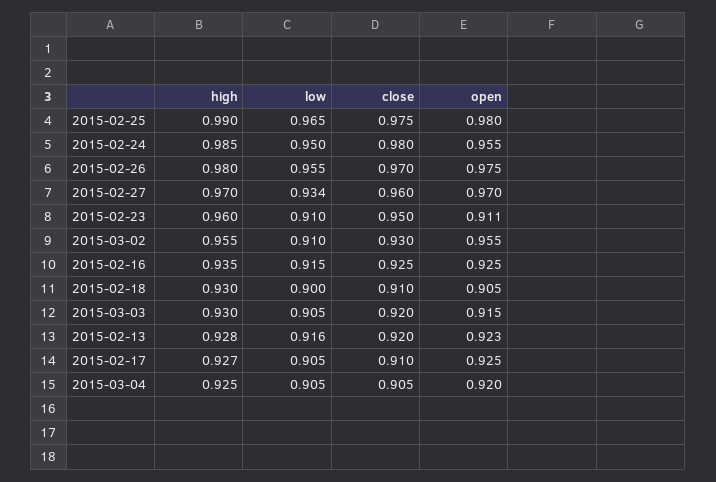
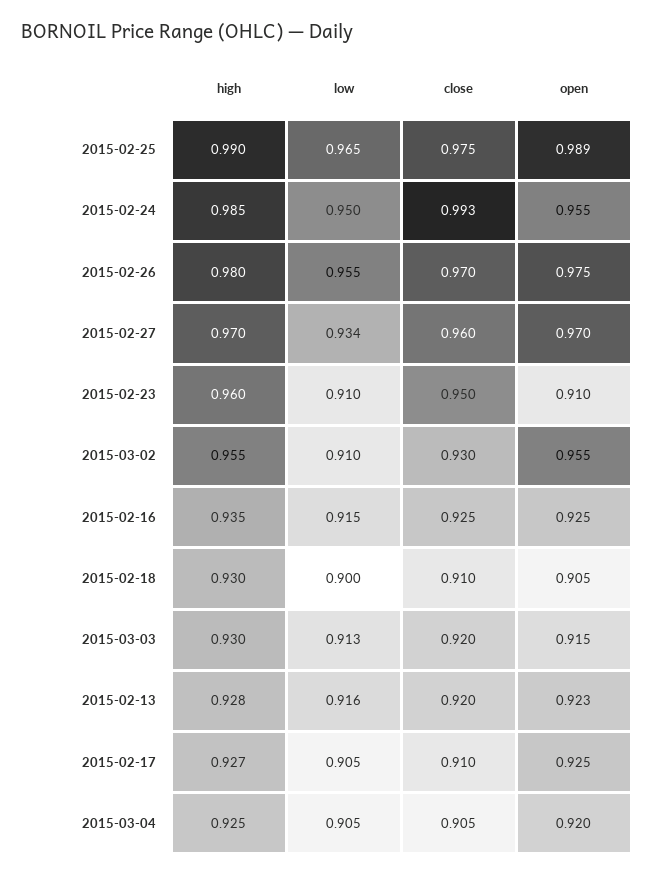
open, 2015-02-25: 0.98 -> 0.989
close, 2015-02-24: 0.98 -> 0.993
open, 2015-02-23: 0.911 -> 0.91
low, 2015-03-03: 0.905 -> 0.913

